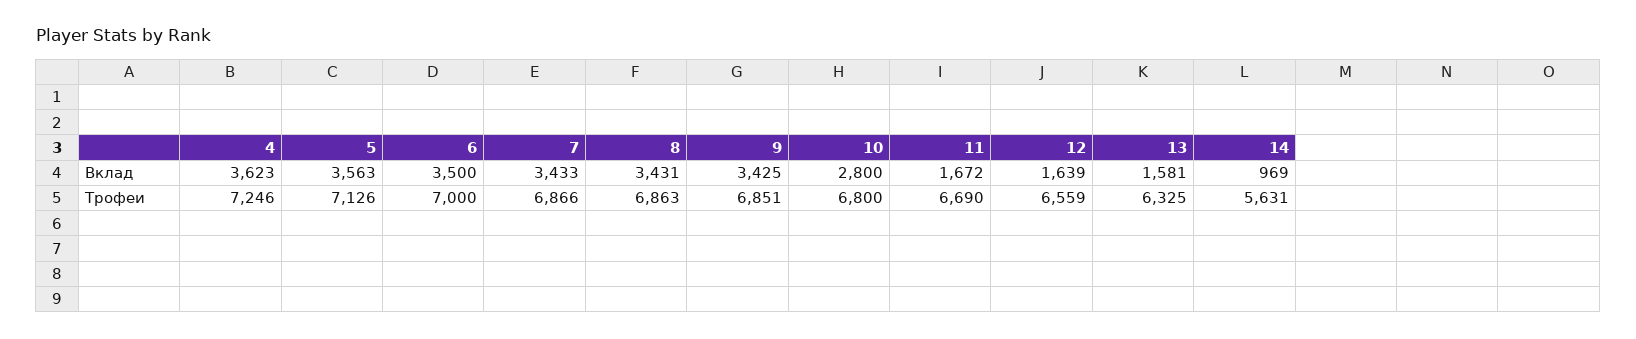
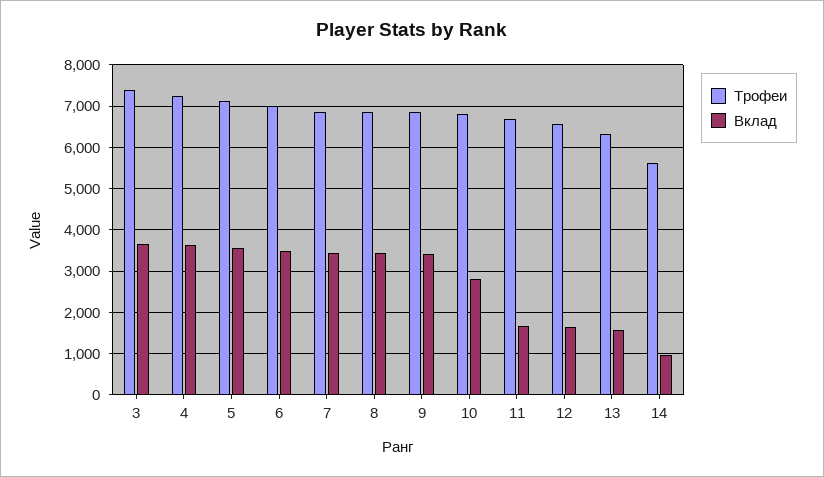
Трофеи, 3: none -> 7400
Вклад, 3: none -> 3600

